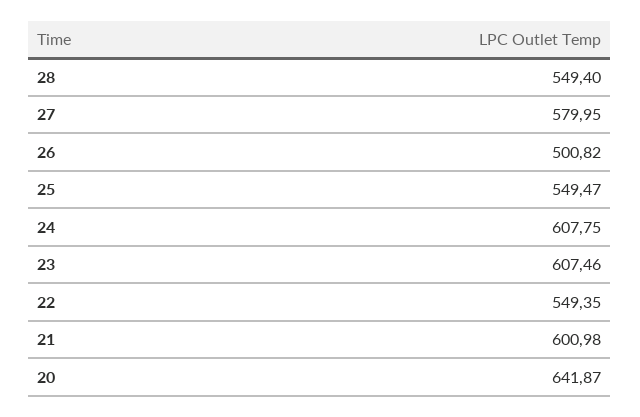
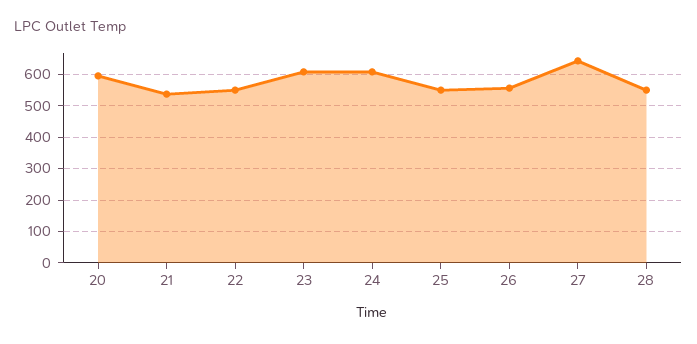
27: 579.95 -> 640
26: 500.82 -> 560
21: 600.98 -> 540
20: 641.87 -> 600

